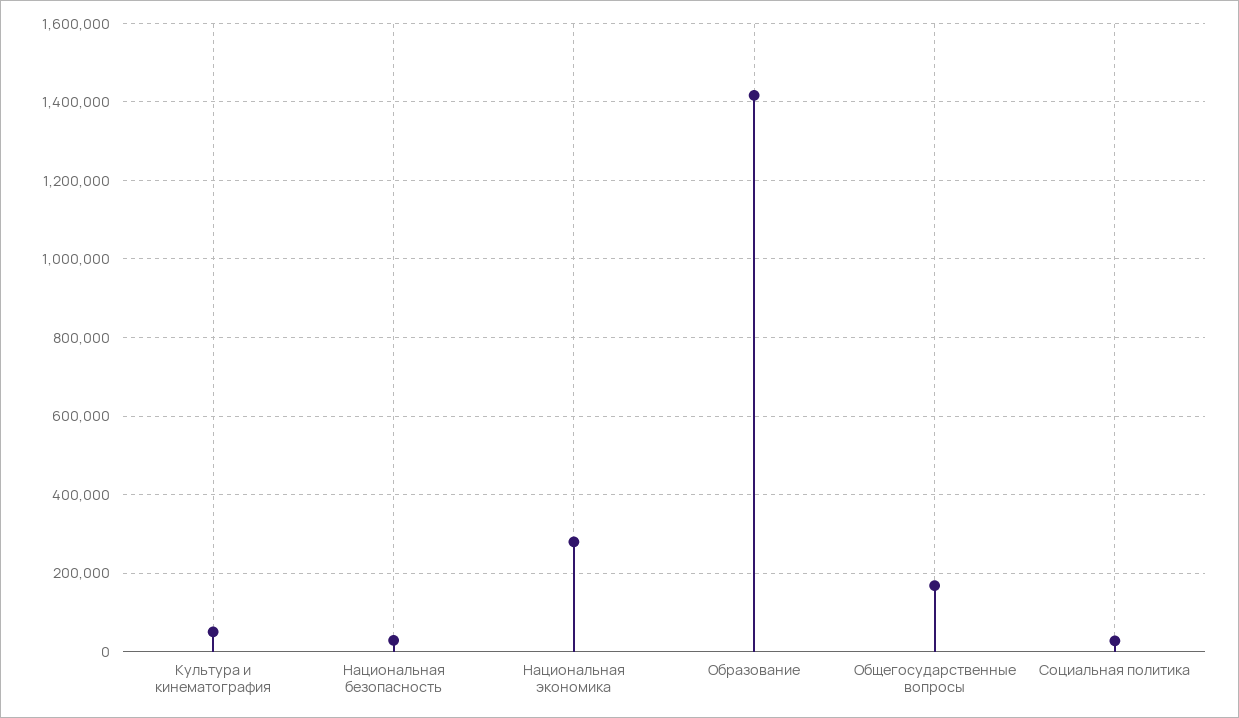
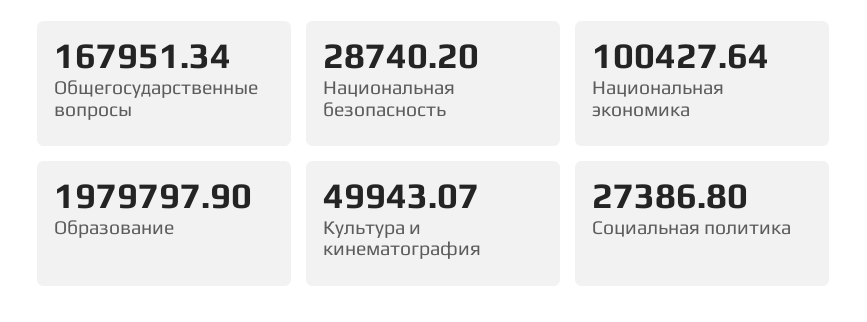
Национальная экономика: 280000 -> 100427.64
Образование: 1420000 -> 1979797.9

